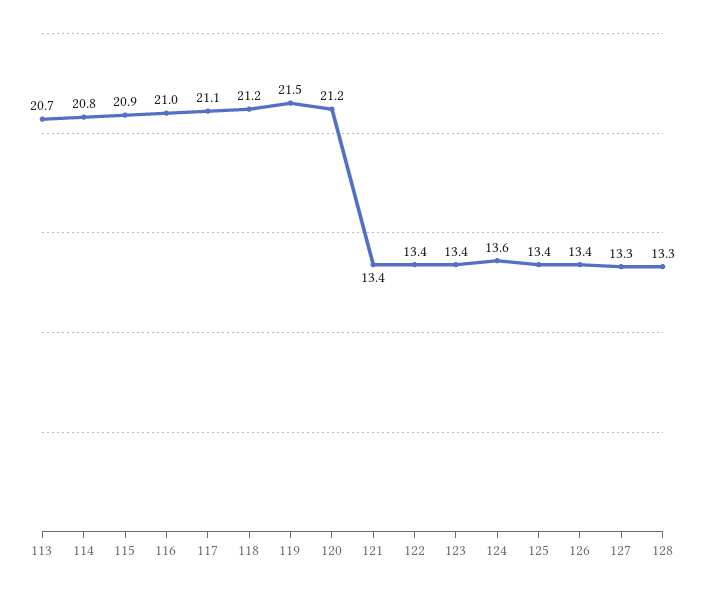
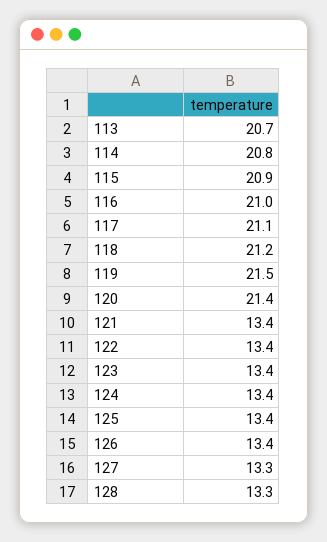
120: 21.2 -> 21.4
124: 13.6 -> 13.4

